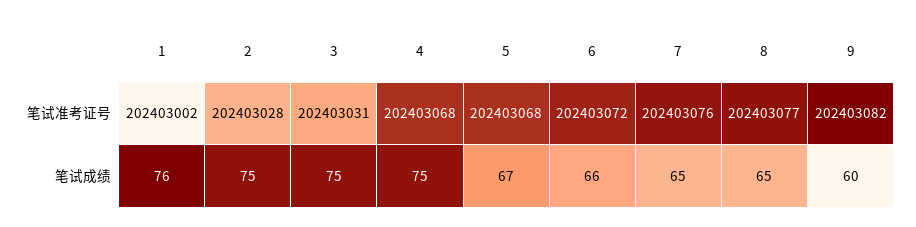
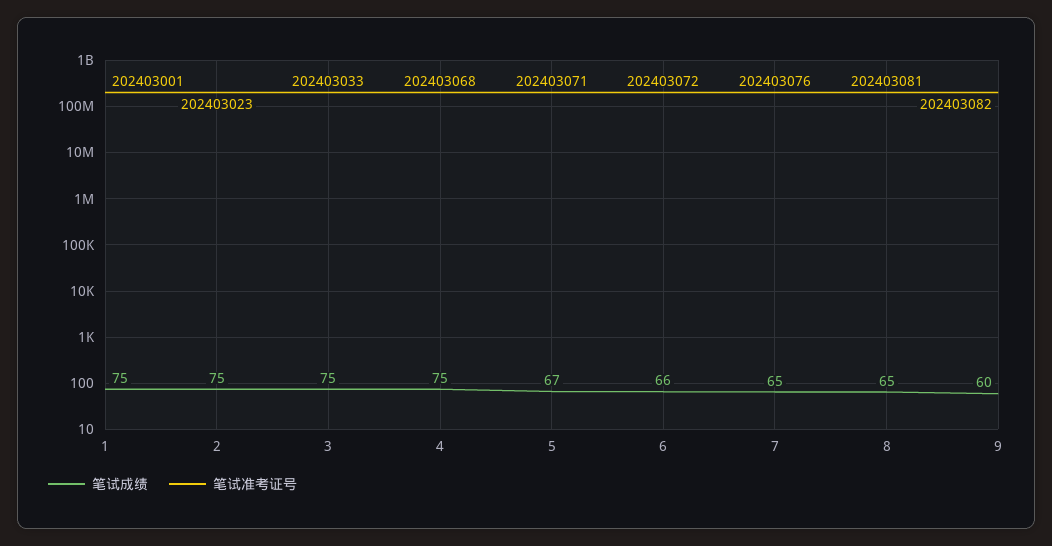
笔试准考证号, 1: 202403002 -> 202403001
笔试准考证号, 2: 202403028 -> 202403023
笔试准考证号, 3: 202403031 -> 202403033
笔试准考证号, 5: 202403068 -> 202403071
笔试准考证号, 8: 202403077 -> 202403081
笔试成绩, 1: 76 -> 75

